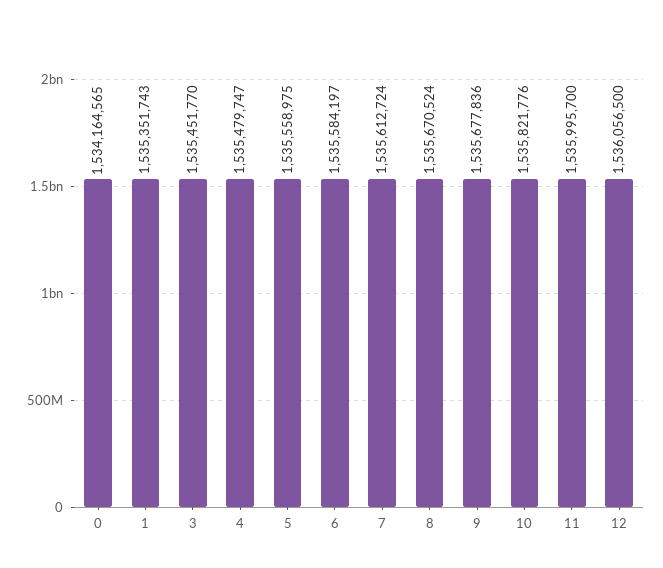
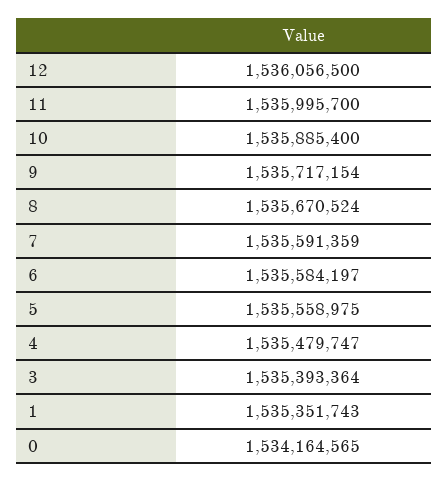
3: 1535451770 -> 1535393364
7: 1535612724 -> 1535591359
9: 1535677836 -> 1535717154
10: 1535821776 -> 1535885400

